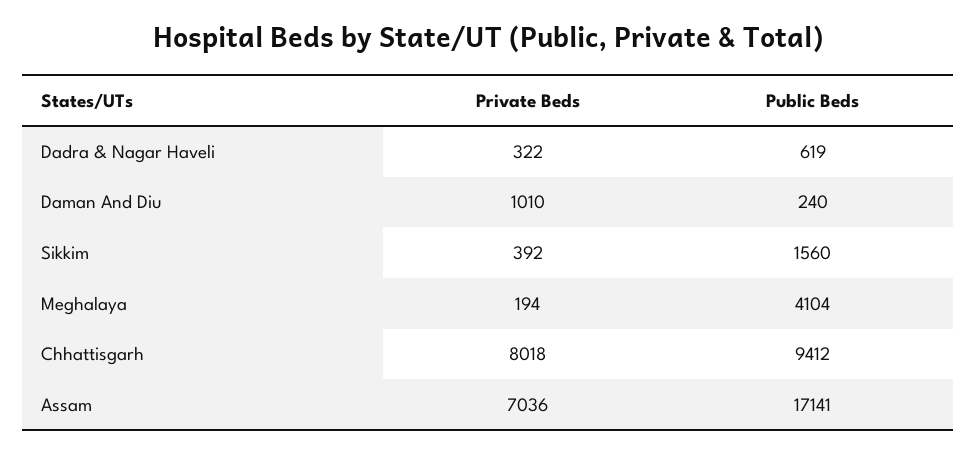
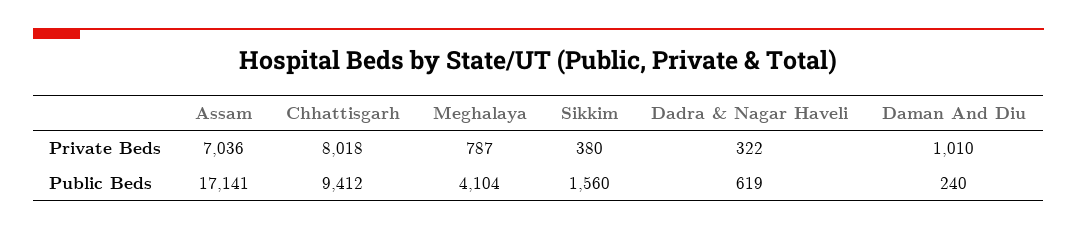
Private Beds, Sikkim: 392 -> 380
Private Beds, Meghalaya: 194 -> 787

